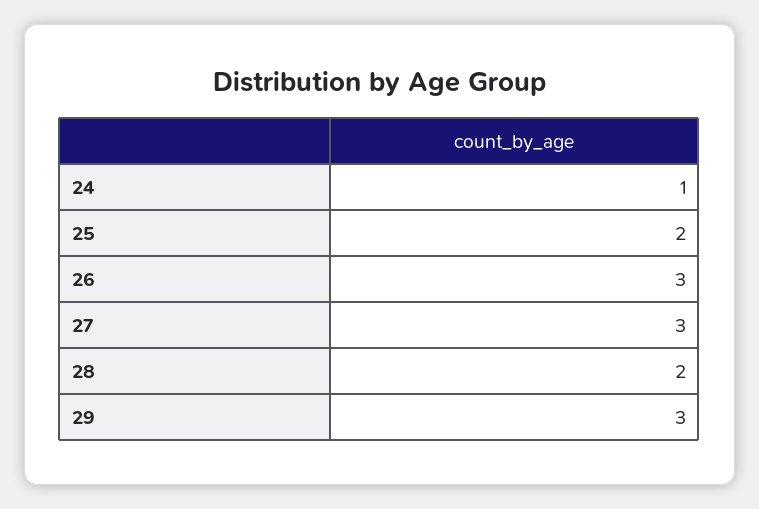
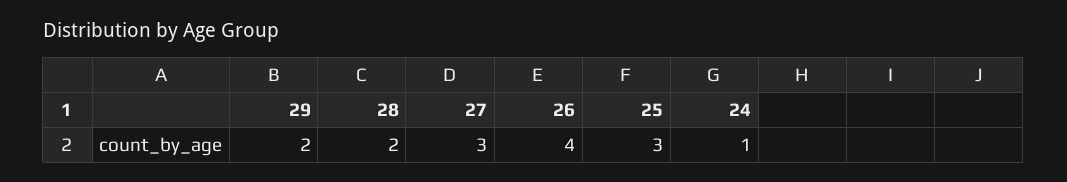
25: 2 -> 3
26: 3 -> 4
29: 3 -> 2

